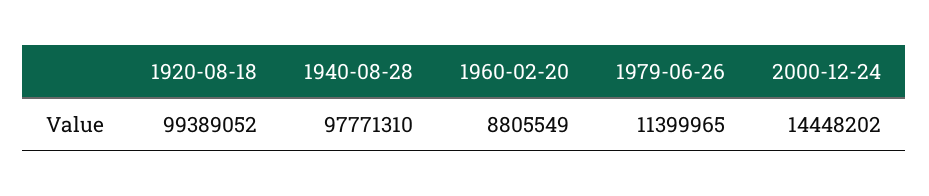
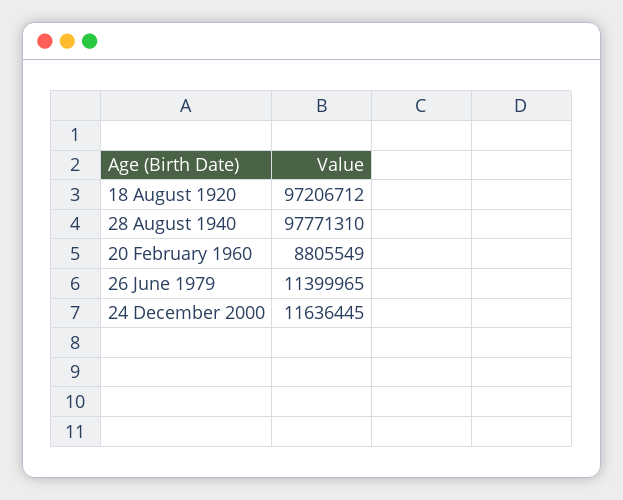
1920-08-18: 99389052 -> 97206712
2000-12-24: 14448202 -> 11636445

